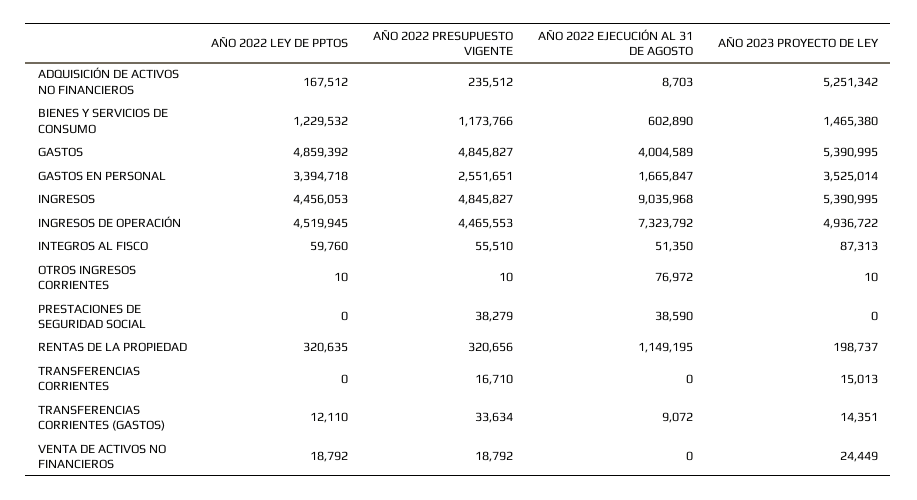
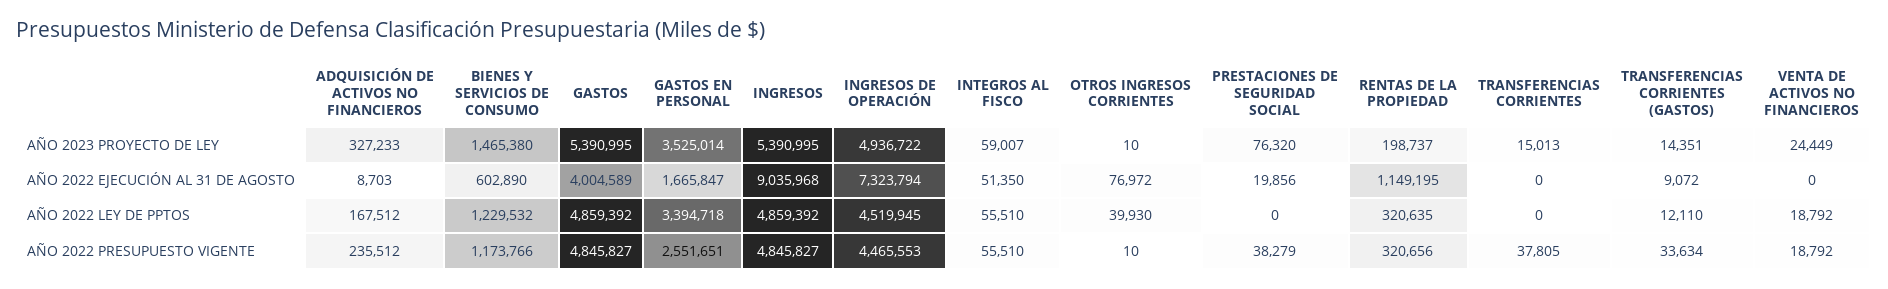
AÑO 2023 PROYECTO DE LEY, ADQUISICIÓN DE ACTIVOS NO FINANCIEROS: 5251342 -> 327233
AÑO 2022 LEY DE PPTOS, INGRESOS: 4456053 -> 4859392
AÑO 2022 EJECUCIÓN AL 31 DE AGOSTO, INGRESOS DE OPERACIÓN: 7323792 -> 7323794
AÑO 2022 LEY DE PPTOS, INTEGROS AL FISCO: 59760 -> 55510
AÑO 2023 PROYECTO DE LEY, INTEGROS AL FISCO: 87313 -> 59007
AÑO 2022 LEY DE PPTOS, OTROS INGRESOS CORRIENTES: 10 -> 39930
AÑO 2022 EJECUCIÓN AL 31 DE AGOSTO, PRESTACIONES DE SEGURIDAD SOCIAL: 38590 -> 19856
AÑO 2023 PROYECTO DE LEY, PRESTACIONES DE SEGURIDAD SOCIAL: 0 -> 76320
AÑO 2022 PRESUPUESTO VIGENTE, TRANSFERENCIAS CORRIENTES: 16710 -> 37805

